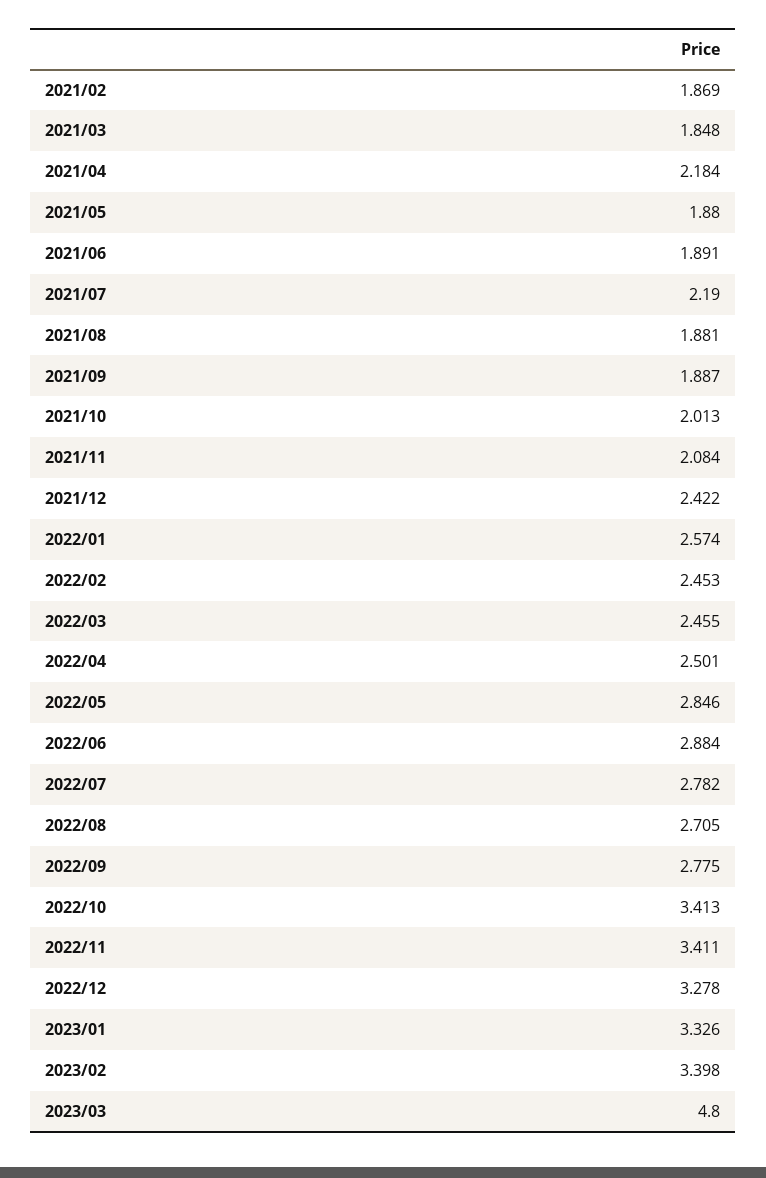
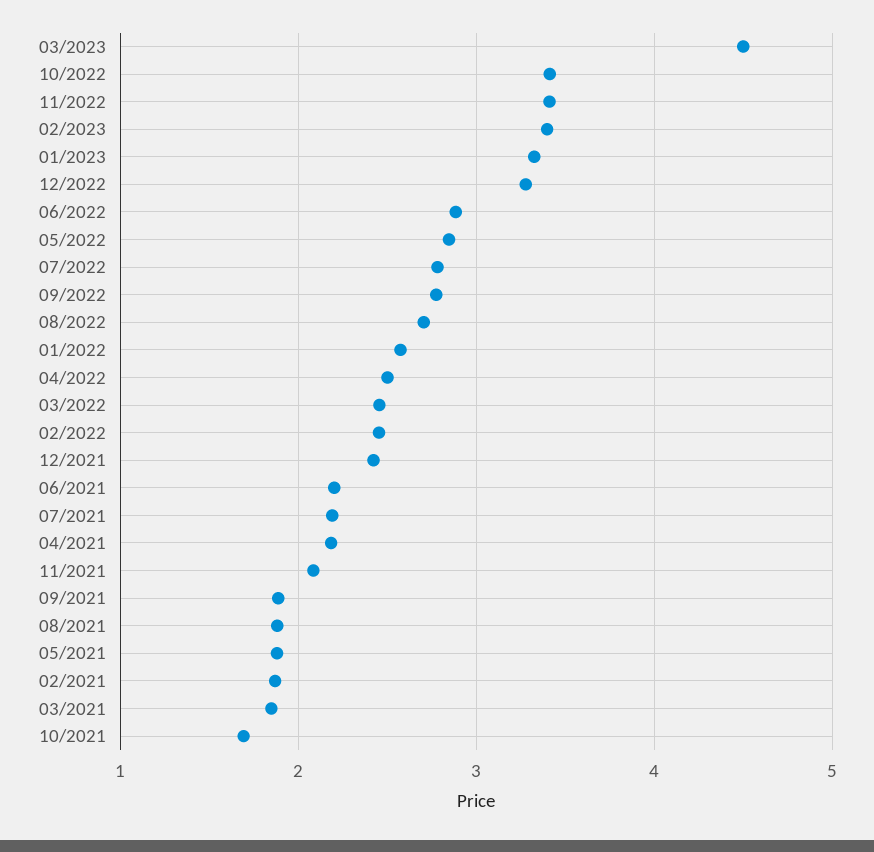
2021/06: 1.891 -> 2.2
2021/10: 2.013 -> 1.7
2023/03: 4.8 -> 4.5

